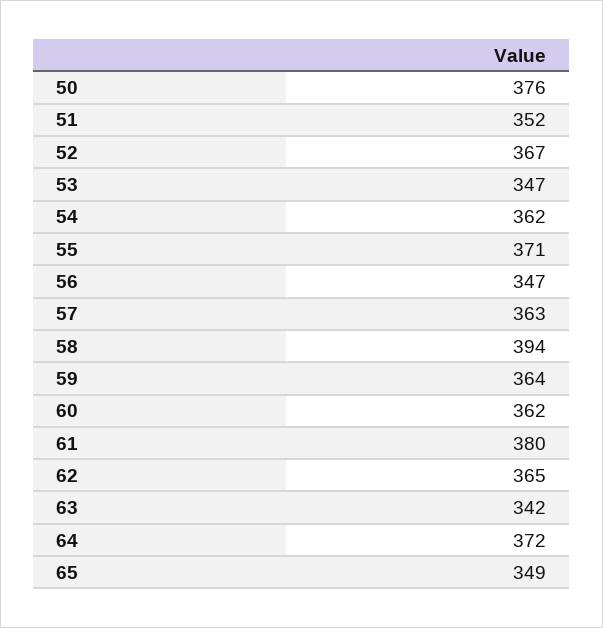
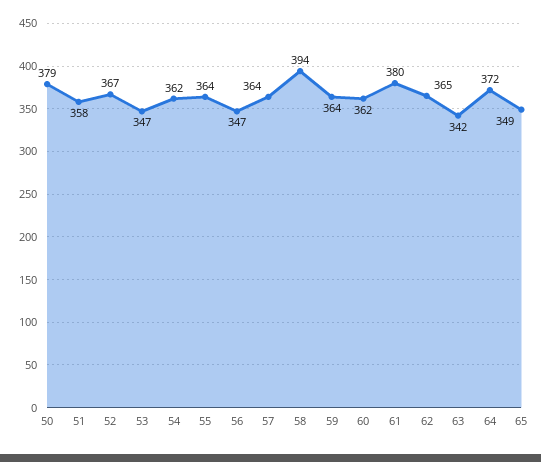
50: 376 -> 379
51: 352 -> 358
55: 371 -> 364
57: 363 -> 364

